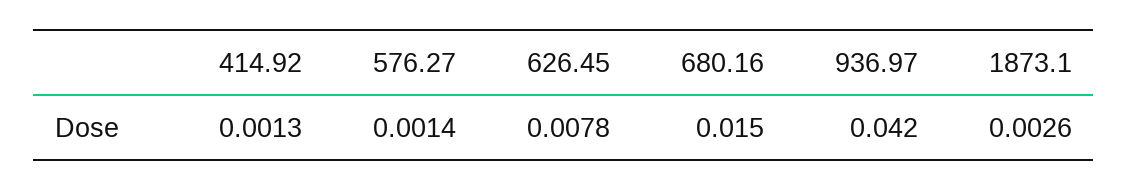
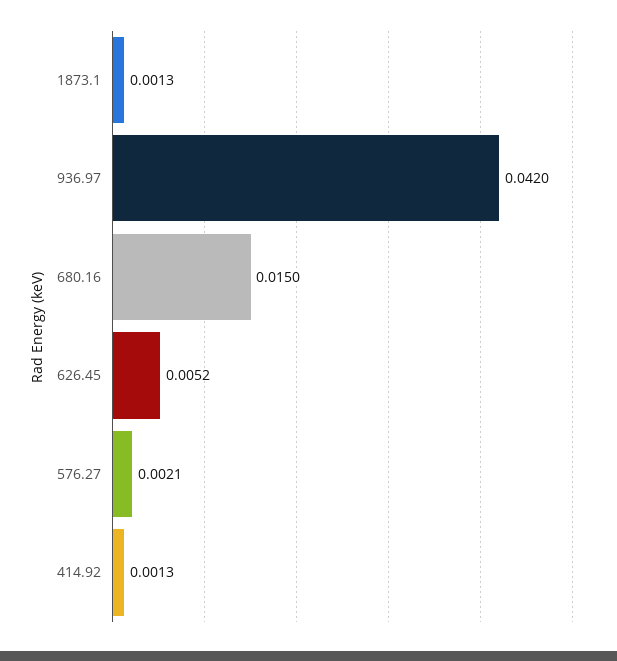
576.27: 0.0014 -> 0.0021
626.45: 0.0078 -> 0.0052
1873.1: 0.0026 -> 0.0013

